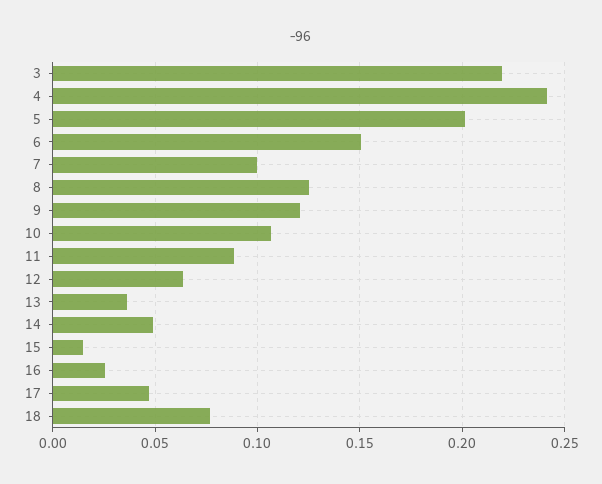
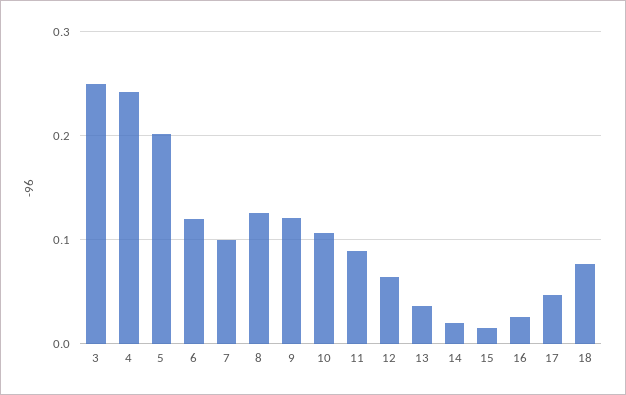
3: 0.22 -> 0.25
6: 0.15 -> 0.12
14: 0.05 -> 0.02

